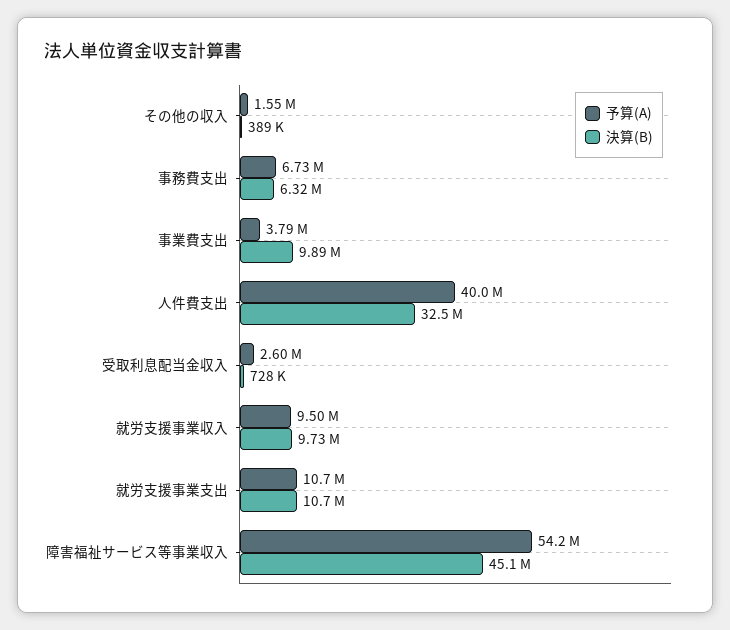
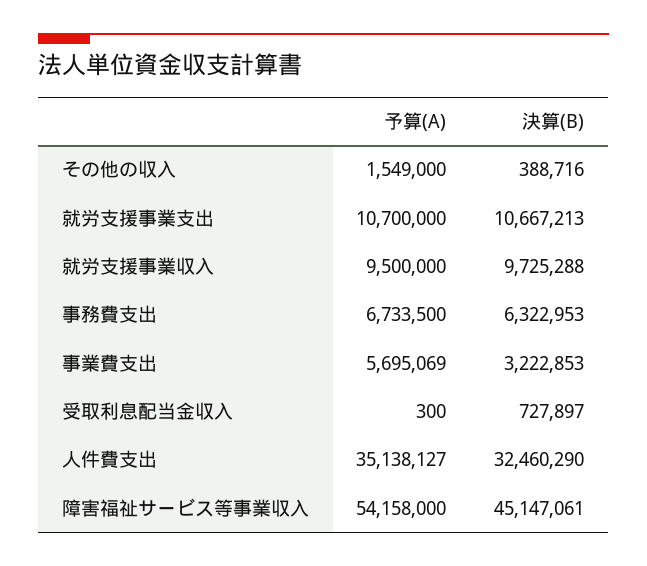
予算(A), 事業費支出: 3790000 -> 5695069
決算(B), 事業費支出: 9890000 -> 3222853
予算(A), 人件費支出: 40000000 -> 35138127
予算(A), 受取利息配当金収入: 2600000 -> 300

